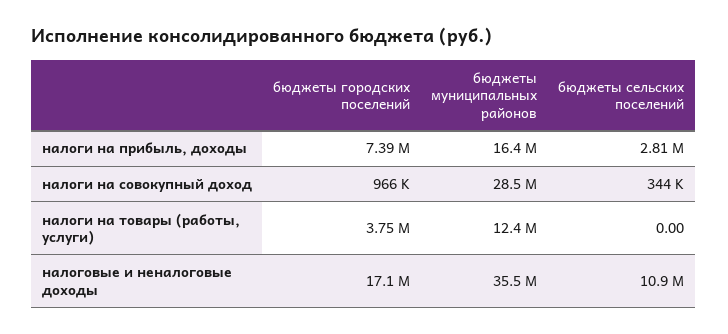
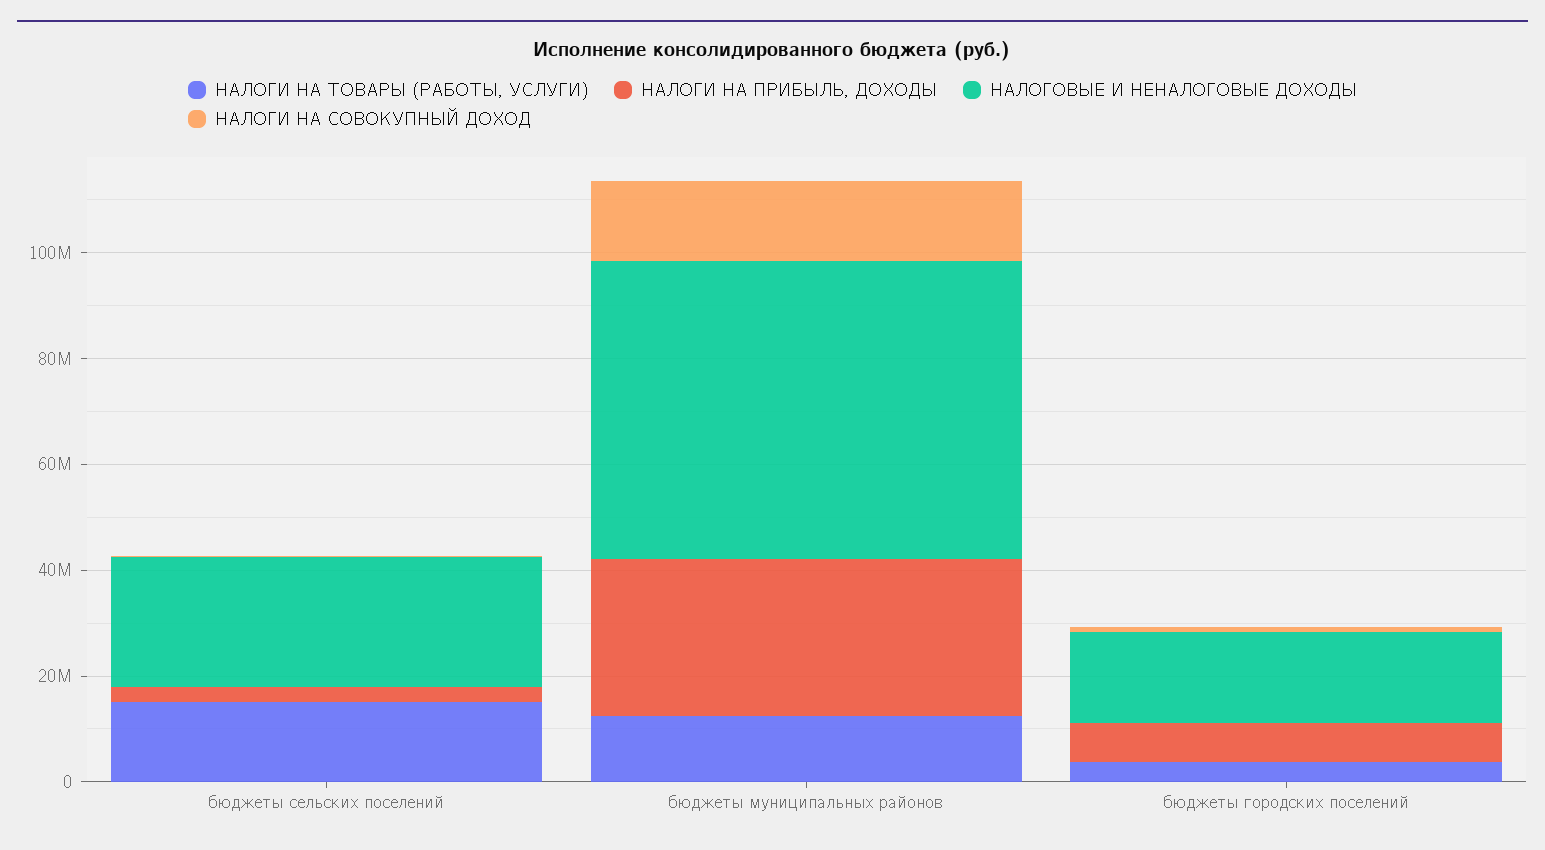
налоги на прибыль, доходы, бюджеты муниципальных районов: 16400000 -> 30000000
налоги на совокупный доход, бюджеты муниципальных районов: 28500000 -> 15000000
налоги на товары (работы, услуги), бюджеты сельских поселений: 0 -> 15000000
налоговые и неналоговые доходы, бюджеты муниципальных районов: 35500000 -> 55000000
налоговые и неналоговые доходы, бюджеты сельских поселений: 10900000 -> 25000000

